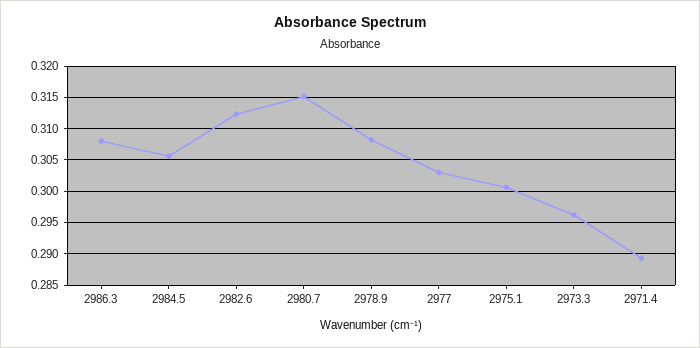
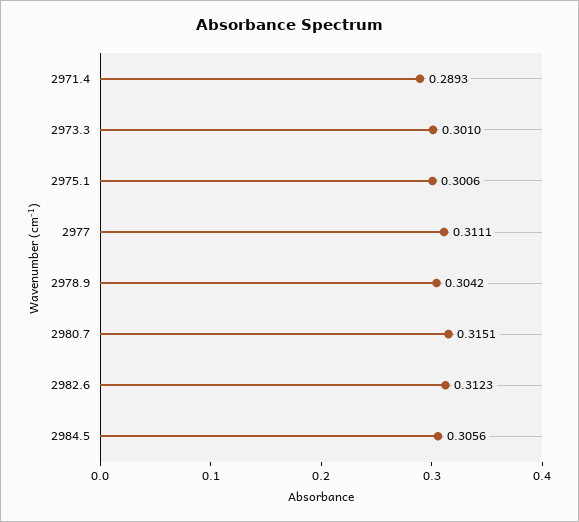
2986.3: 0.308 -> none
2978.9: 0.308 -> 0.3042
2977: 0.303 -> 0.3111
2973.3: 0.296 -> 0.301

